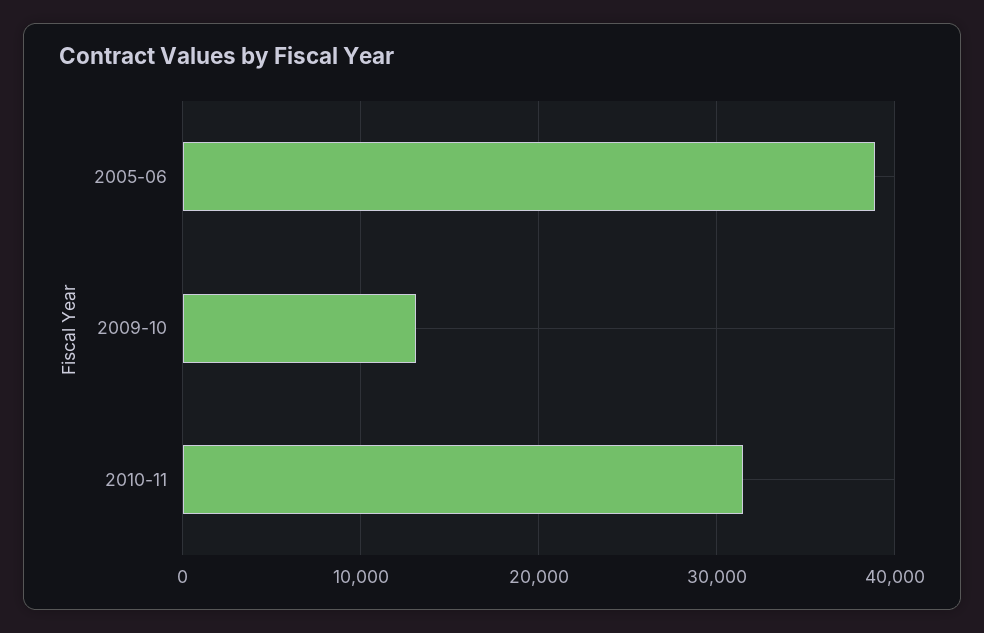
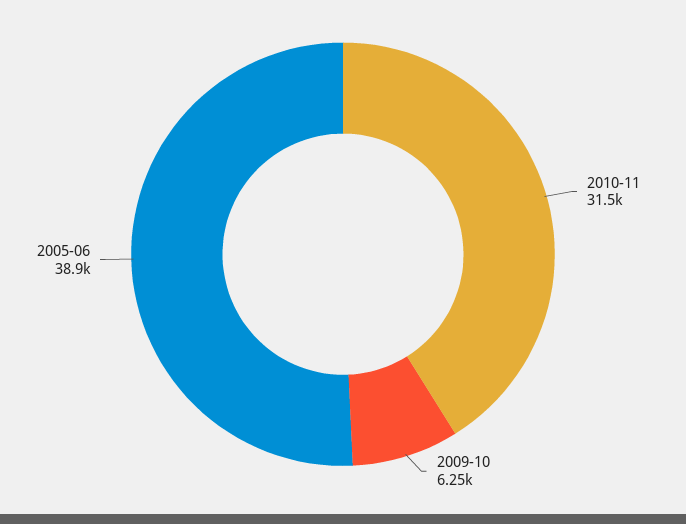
2009-10: 13000 -> 6250

